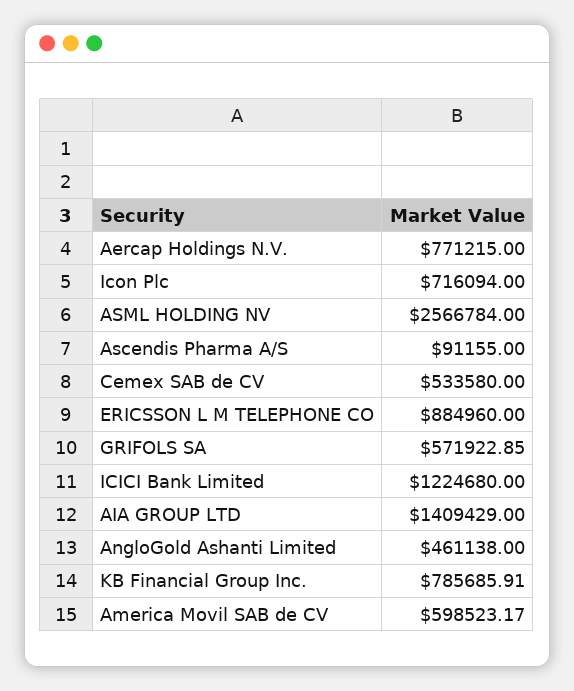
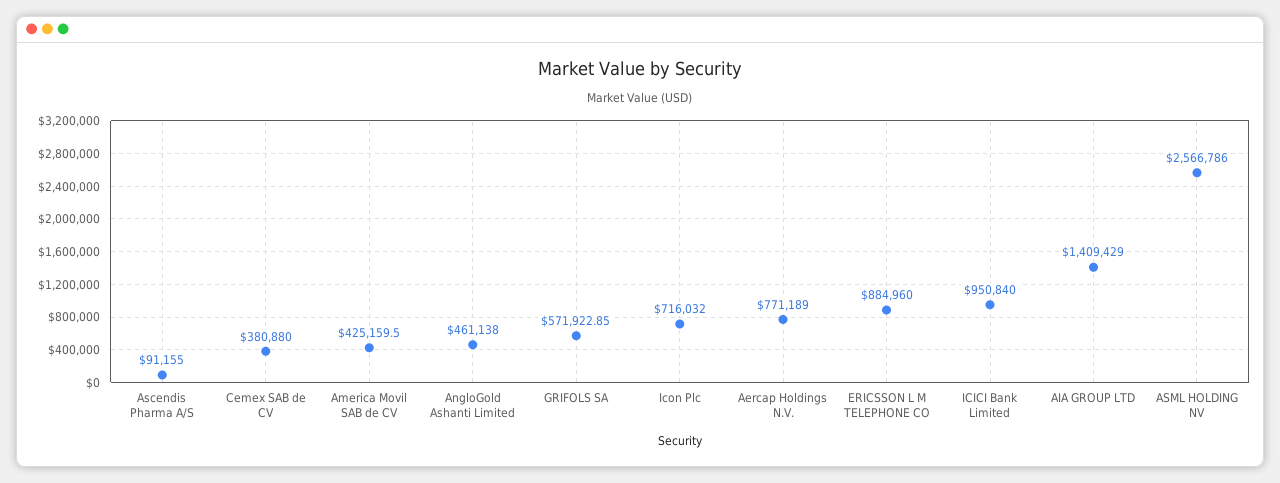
Aercap Holdings N.V.: 771215 -> 771189
Icon Plc: 716094 -> 716032
ASML HOLDING NV: 2566784 -> 2566786
Cemex SAB de CV: 533580 -> 380880
ICICI Bank Limited: 1224680 -> 950840
KB Financial Group Inc.: 785685.91 -> none
America Movil SAB de CV: 598523.17 -> 425159.5

